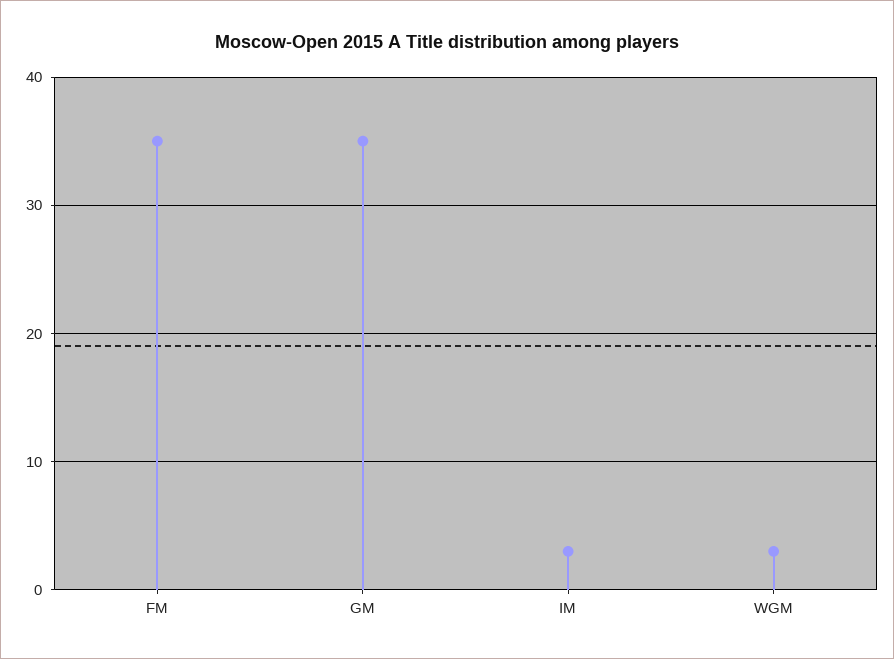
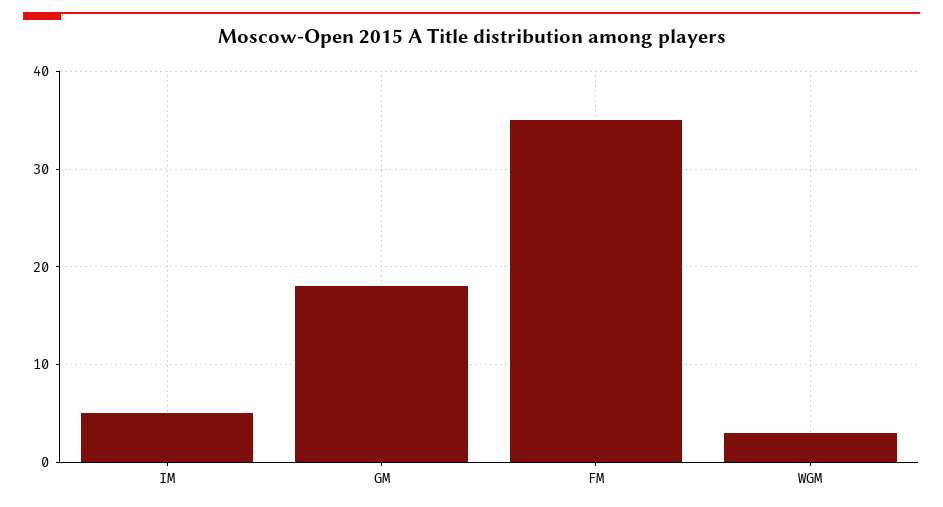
GM: 35 -> 18
IM: 3 -> 5

